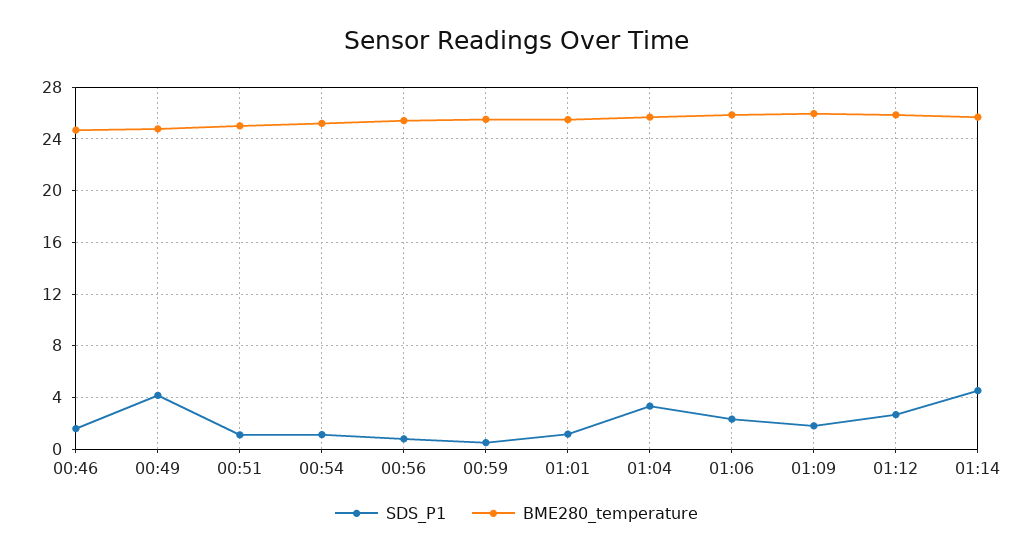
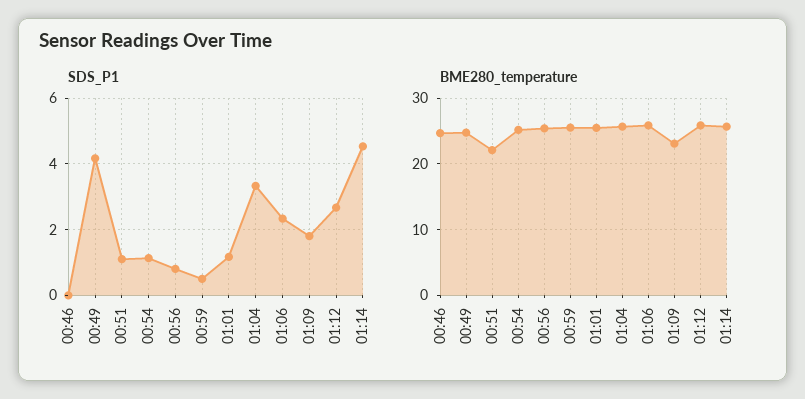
SDS_P1, 00:46: 1.5 -> 0
BME280_temperature, 00:51: 25 -> 22
BME280_temperature, 01:09: 26 -> 23

